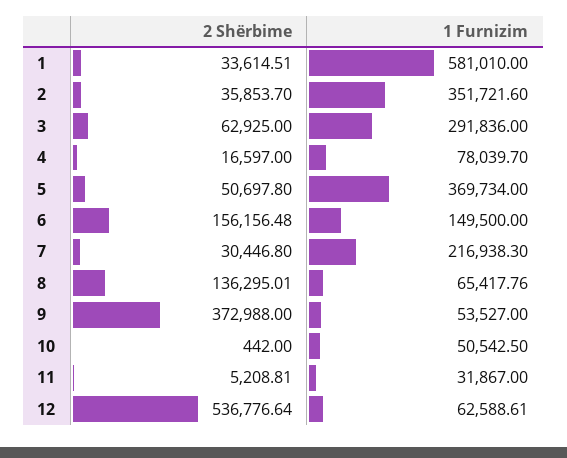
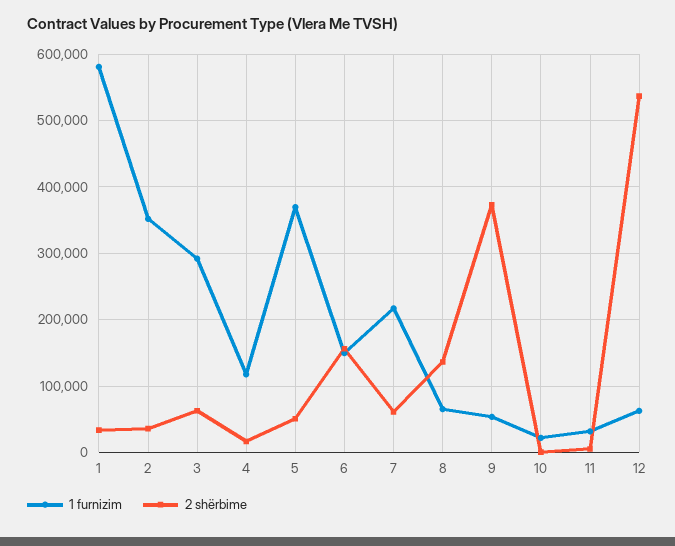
1 Furnizim, 4: 78039.7 -> 120000
2 Shërbime, 7: 30446.8 -> 60000
1 Furnizim, 10: 50542.5 -> 20000

